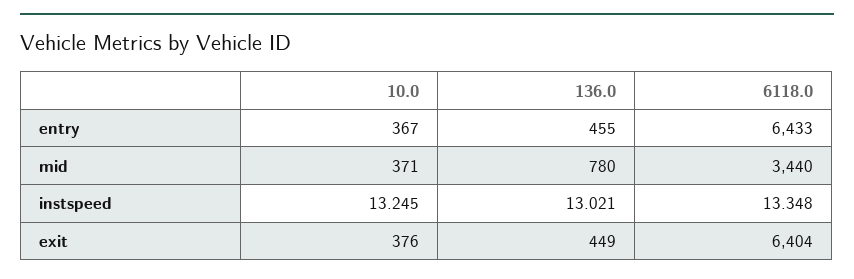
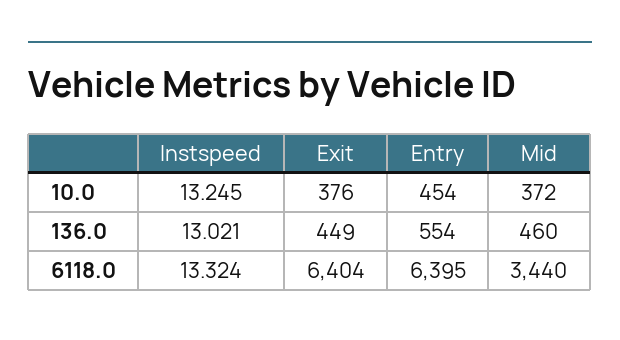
10.0, entry: 367 -> 454
136.0, entry: 455 -> 554
6118.0, entry: 6433 -> 6395
10.0, mid: 371 -> 372
136.0, mid: 780 -> 460
6118.0, instspeed: 13.348 -> 13.324

